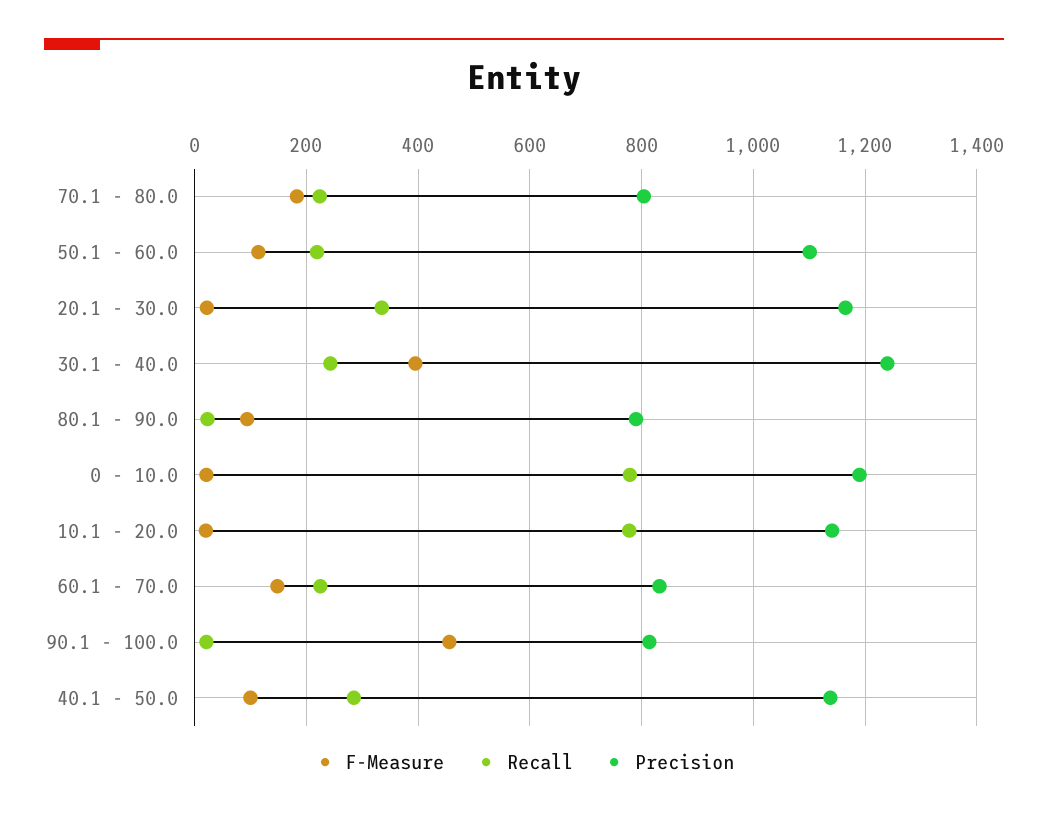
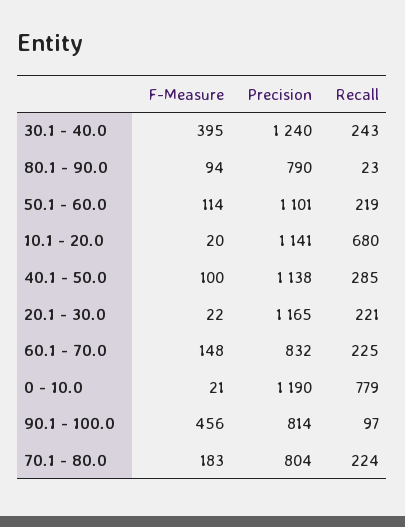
Recall, 20.1 - 30.0: 340 -> 221
Recall, 10.1 - 20.0: 780 -> 680
Recall, 90.1 - 100.0: 20 -> 97

